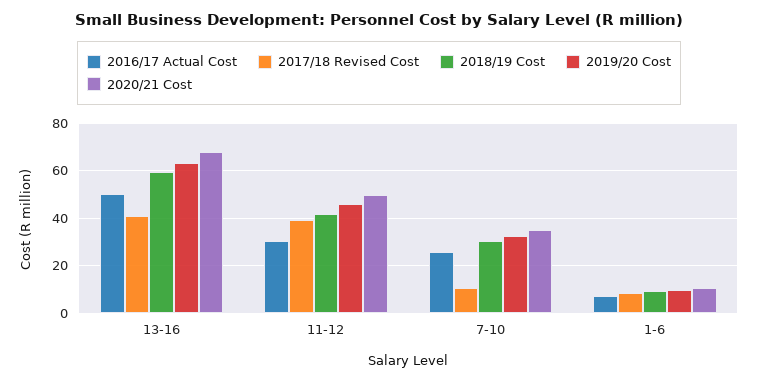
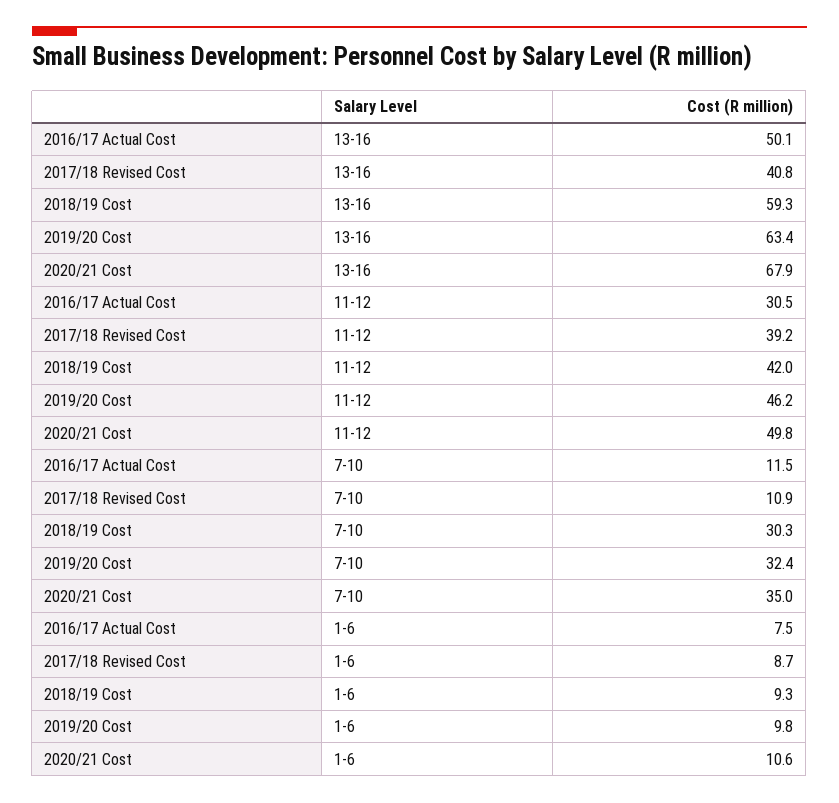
2016/17 Actual Cost, 7-10: 25 -> 11.5

